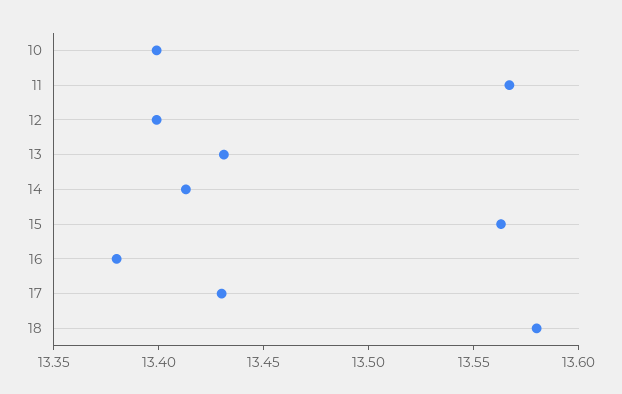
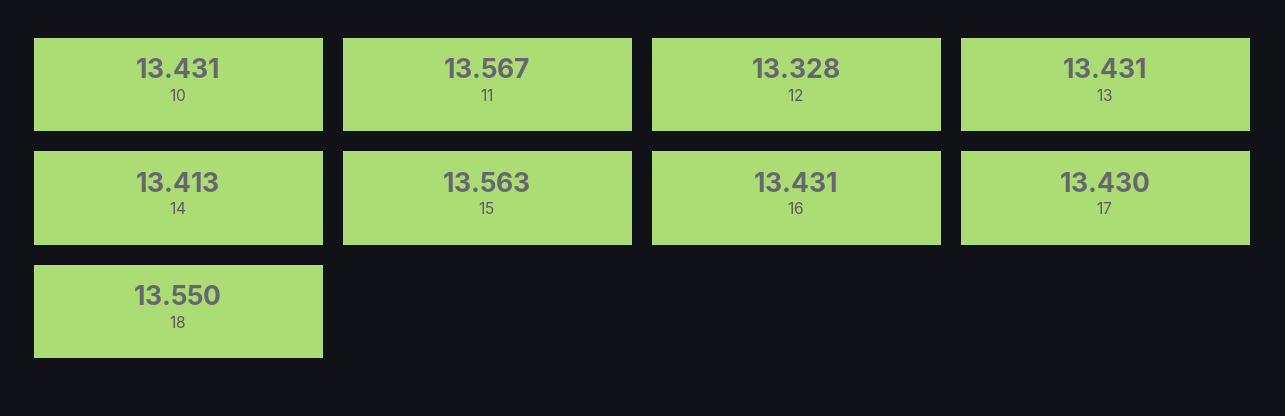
10: 13.4 -> 13.431
12: 13.4 -> 13.328
16: 13.38 -> 13.431
18: 13.58 -> 13.55

